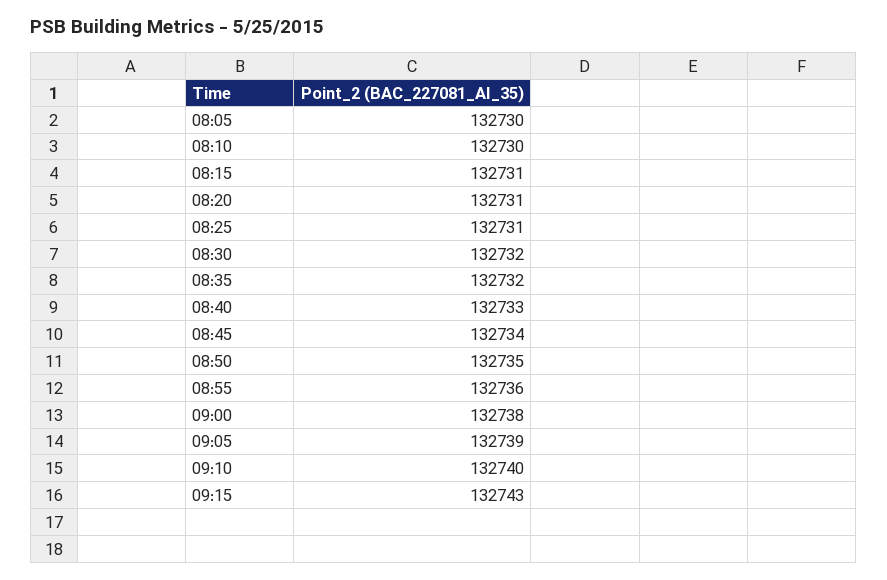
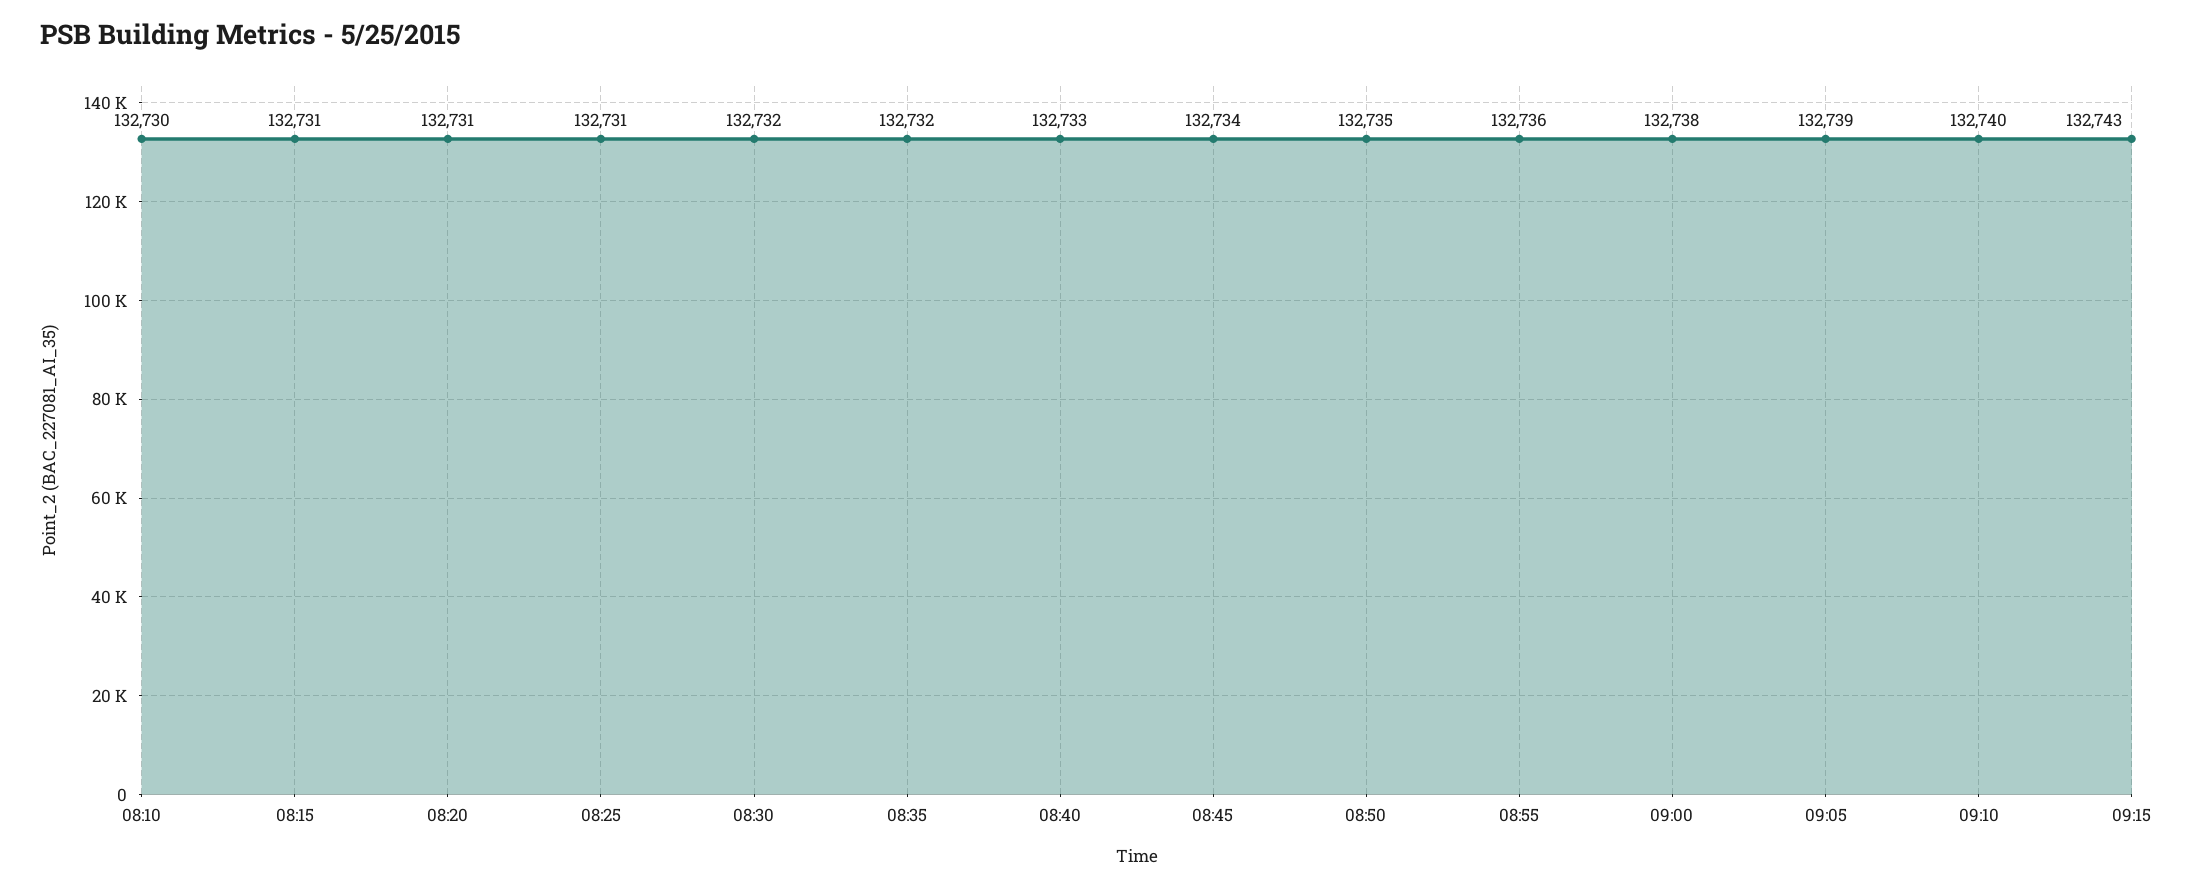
08:05: 132730 -> none

